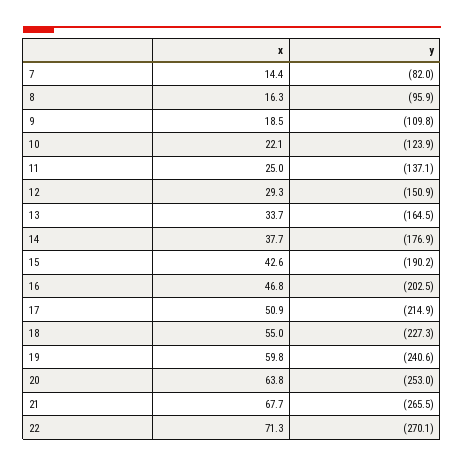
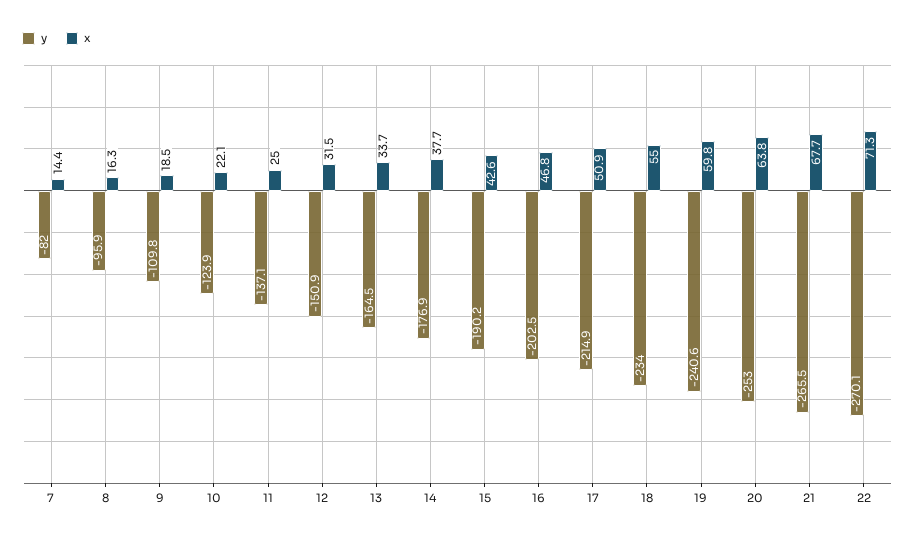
x, 12: 29.3 -> 31.5
y, 18: -227.3 -> -234

